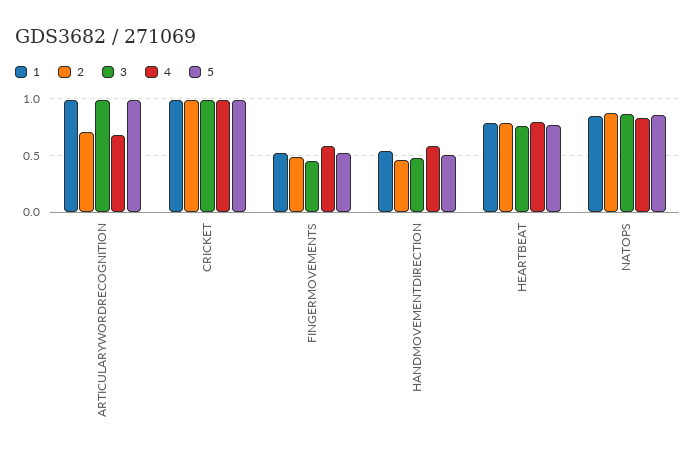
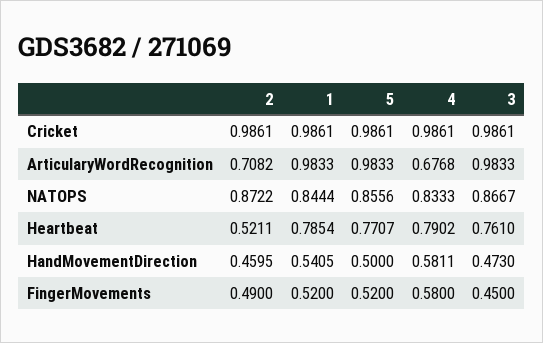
2, HEARTBEAT: 0.8 -> 0.5211

